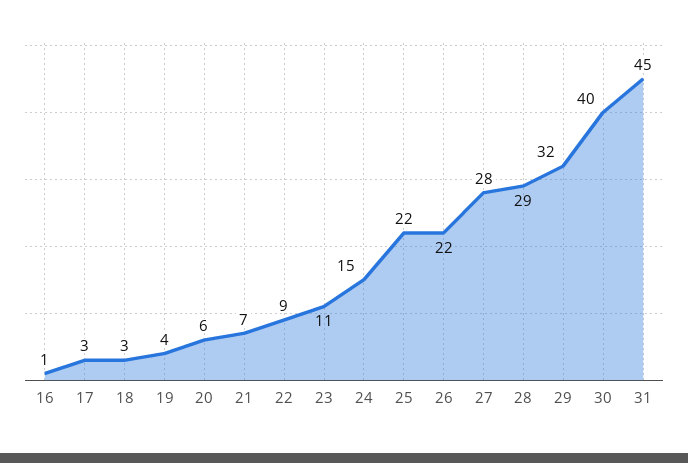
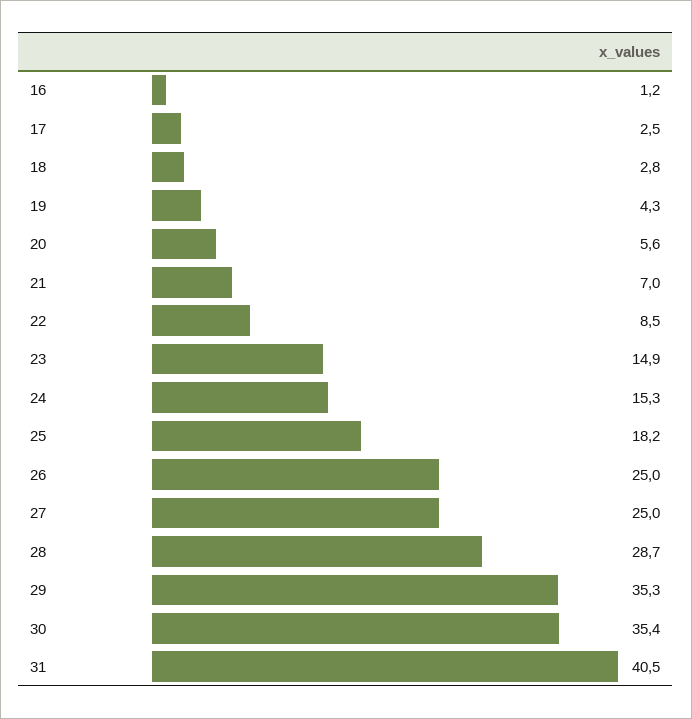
23: 11 -> 14.9
25: 22 -> 18.2
26: 22 -> 25
27: 28 -> 25
29: 32 -> 35.3
30: 40 -> 35.4
31: 45 -> 40.5

